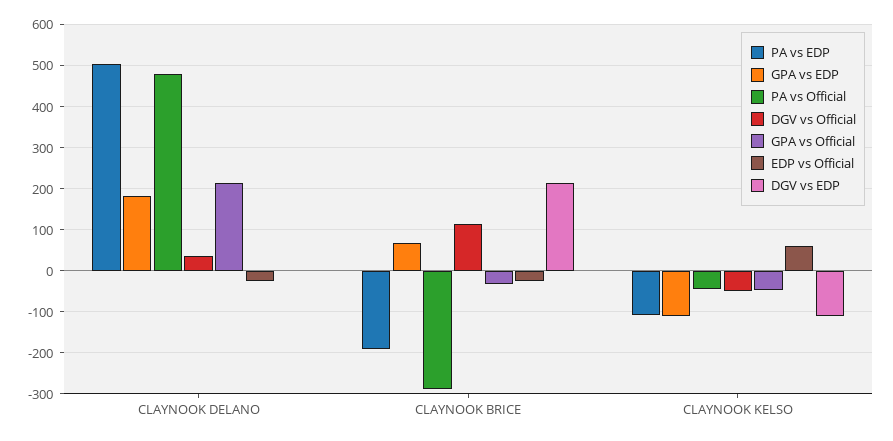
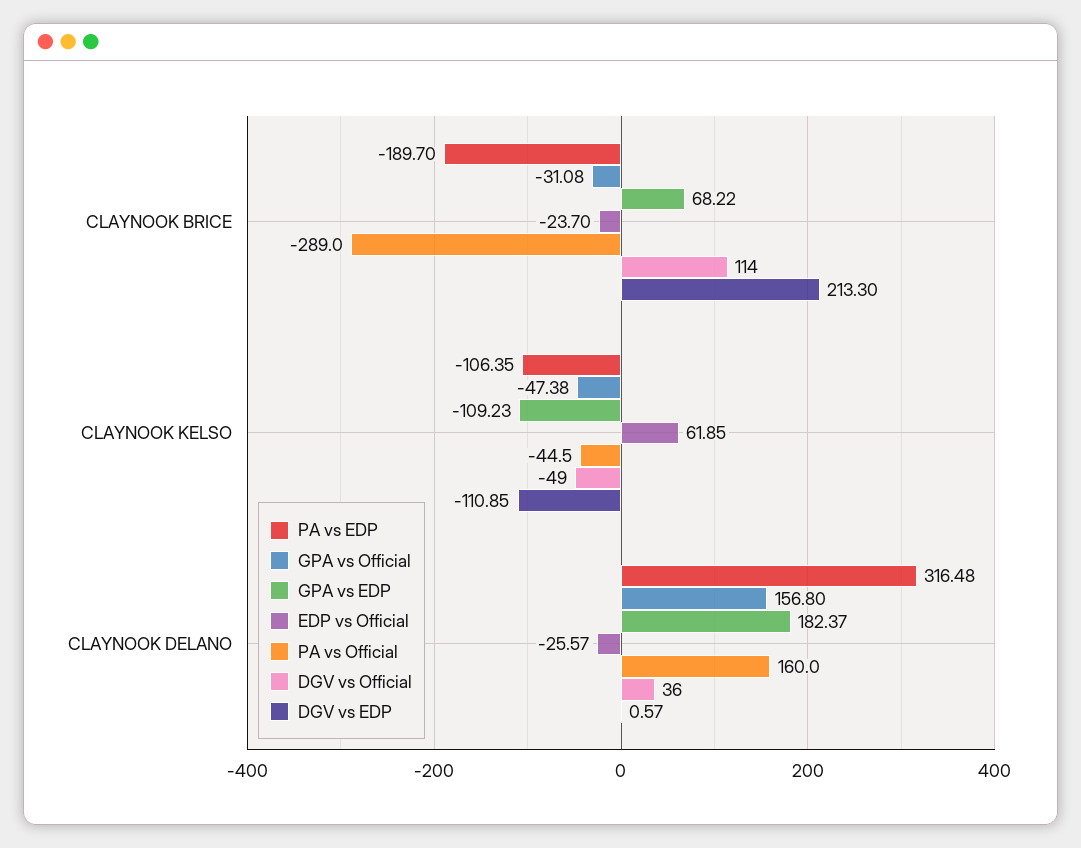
PA vs EDP, CLAYNOOK DELANO: 500 -> 316.48
PA vs Official, CLAYNOOK DELANO: 480 -> 160
GPA vs Official, CLAYNOOK DELANO: 220 -> 156.8

